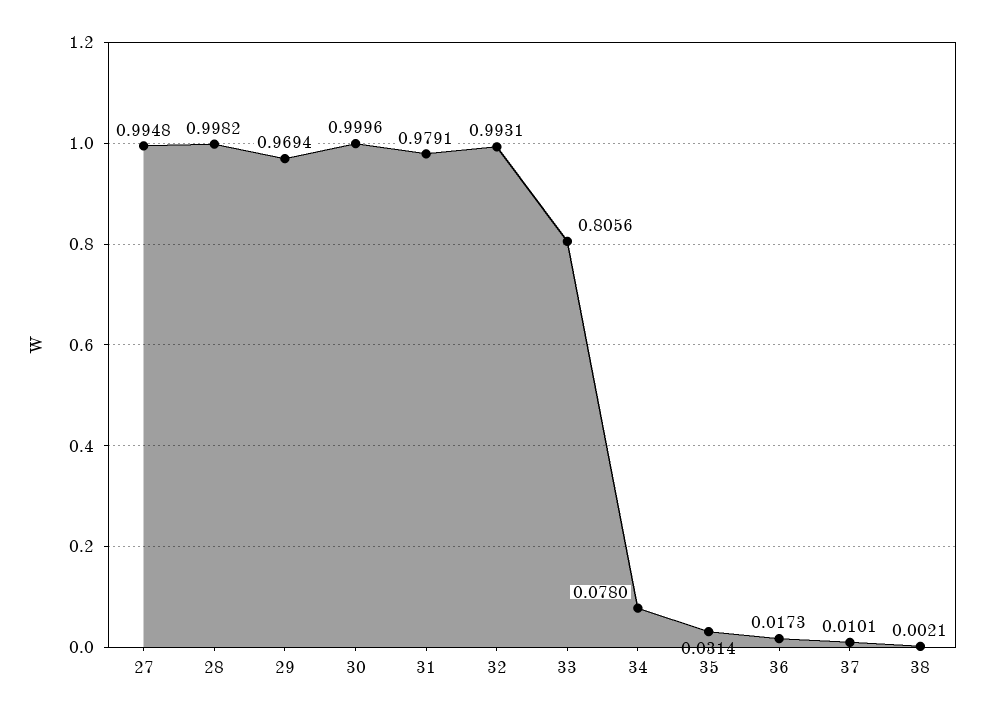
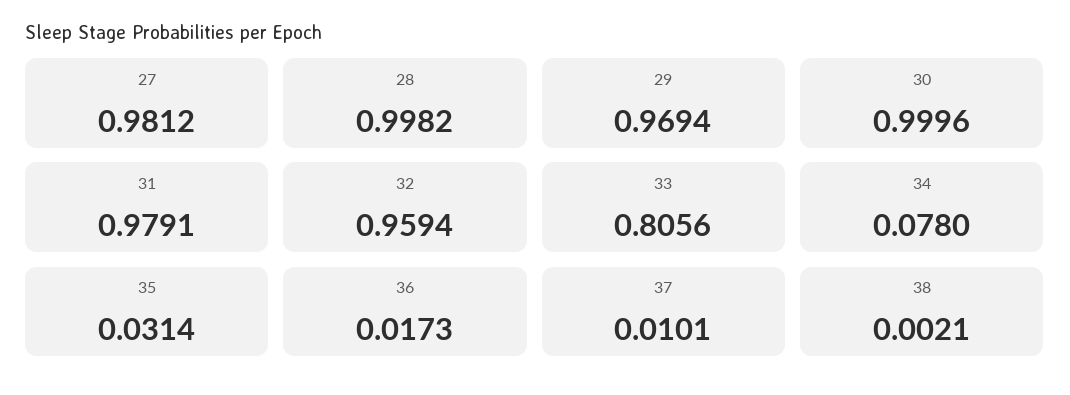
27: 0.9948 -> 0.9812
32: 0.9931 -> 0.9594

